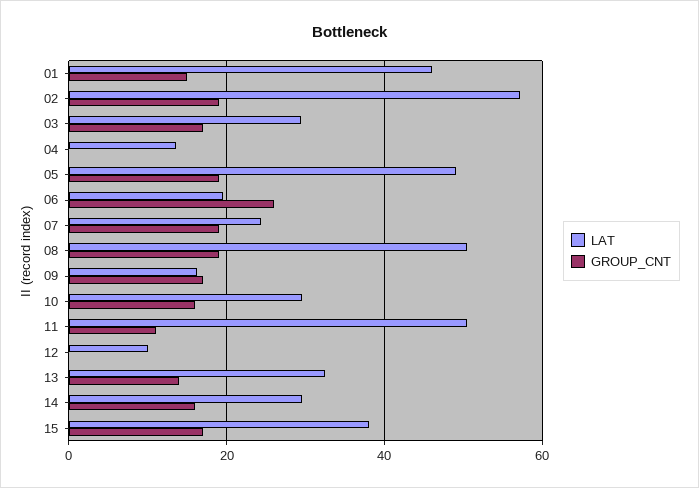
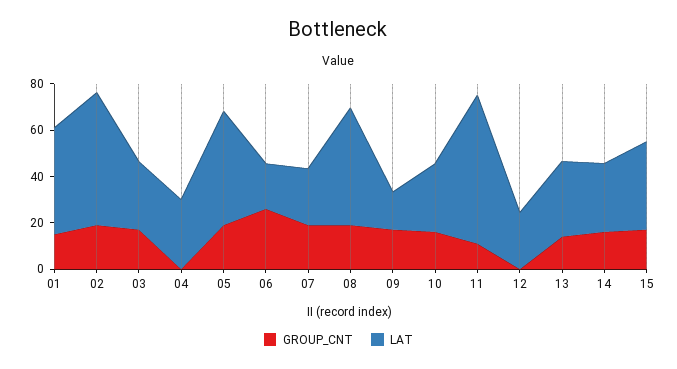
LAT, 04: 14 -> 30
LAT, 11: 50 -> 65
LAT, 12: 10 -> 25

